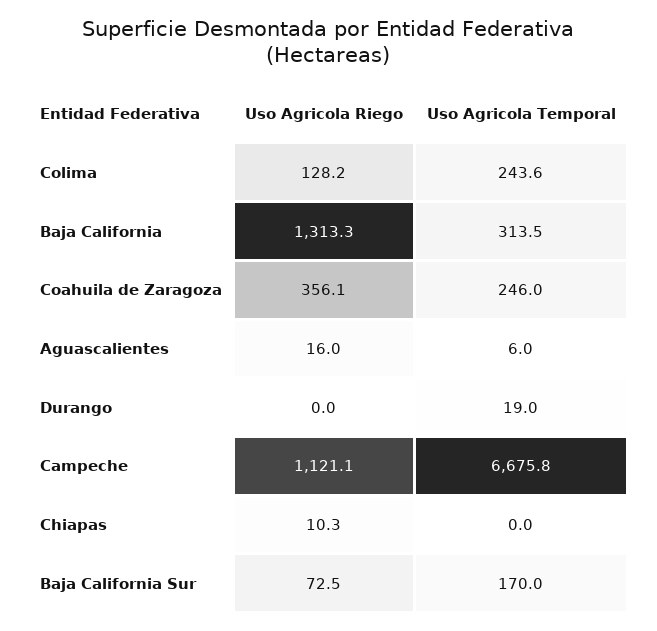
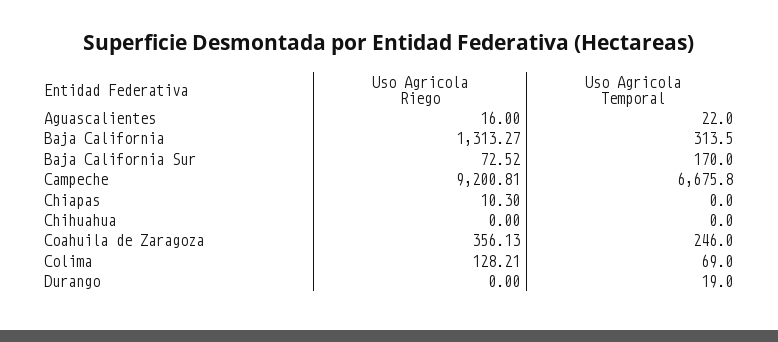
Uso Agricola Temporal, Colima: 243.6 -> 69
Uso Agricola Temporal, Aguascalientes: 6 -> 22
Uso Agricola Riego, Campeche: 1121.1 -> 9200.81
Uso Agricola Riego, Chihuahua: none -> 0
Uso Agricola Temporal, Chihuahua: none -> 0

